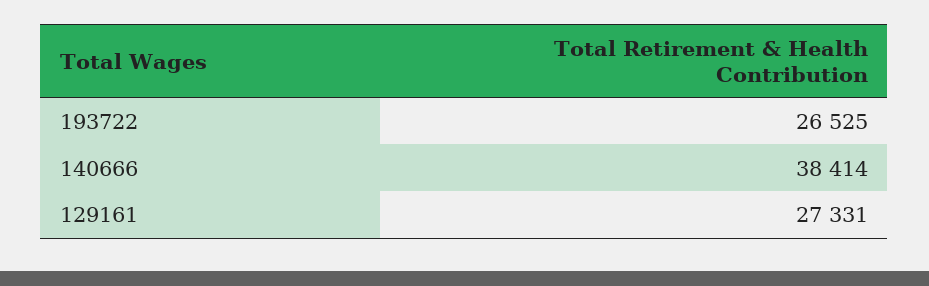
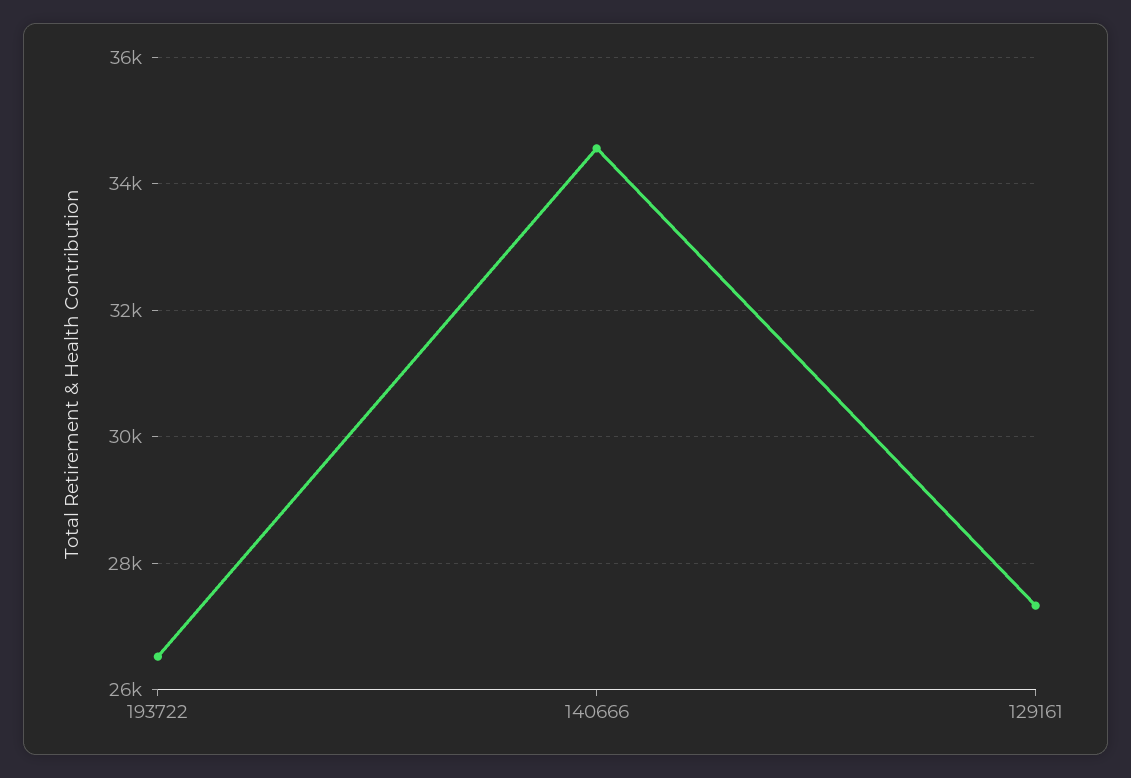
140666: 38414 -> 34600

